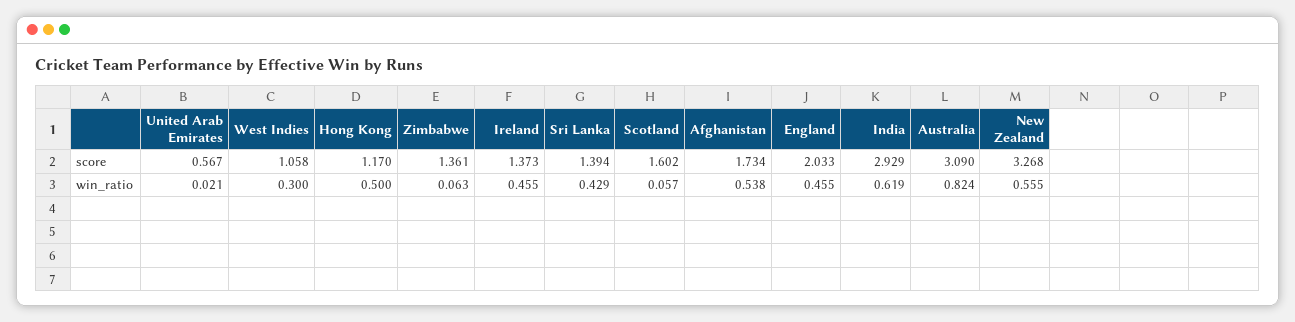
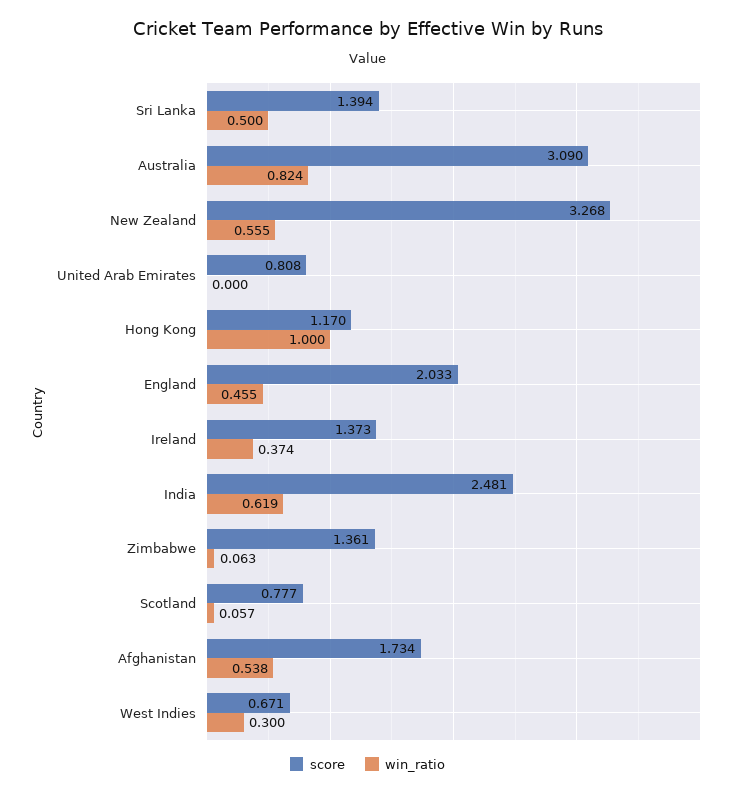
score, United Arab Emirates: 0.567 -> 0.808
score, West Indies: 1.058 -> 0.671
score, Scotland: 1.602 -> 0.777
score, India: 2.929 -> 2.481
win_ratio, United Arab Emirates: 0.021 -> 0
win_ratio, Hong Kong: 0.5 -> 1
win_ratio, Ireland: 0.455 -> 0.374
win_ratio, Sri Lanka: 0.429 -> 0.5

